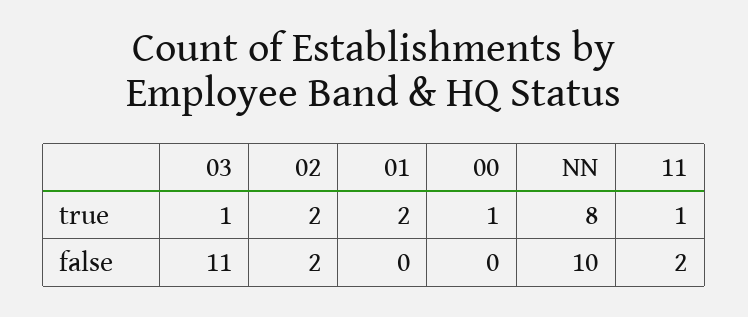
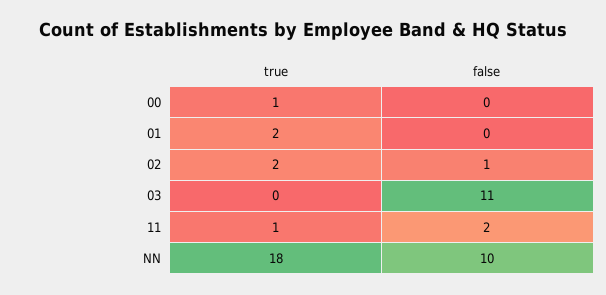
03, true: 1 -> 0
NN, true: 8 -> 18
02, false: 2 -> 1

